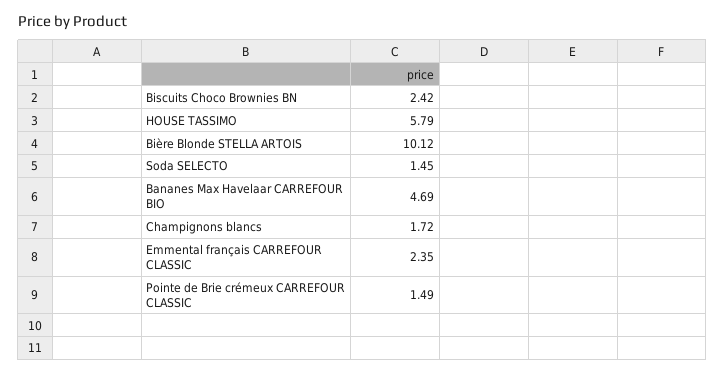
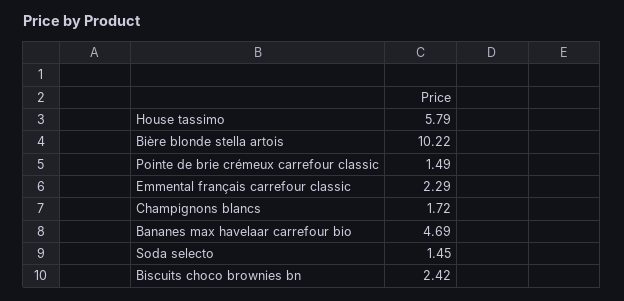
Bière Blonde STELLA ARTOIS: 10.12 -> 10.22
Emmental français CARREFOUR CLASSIC: 2.35 -> 2.29

